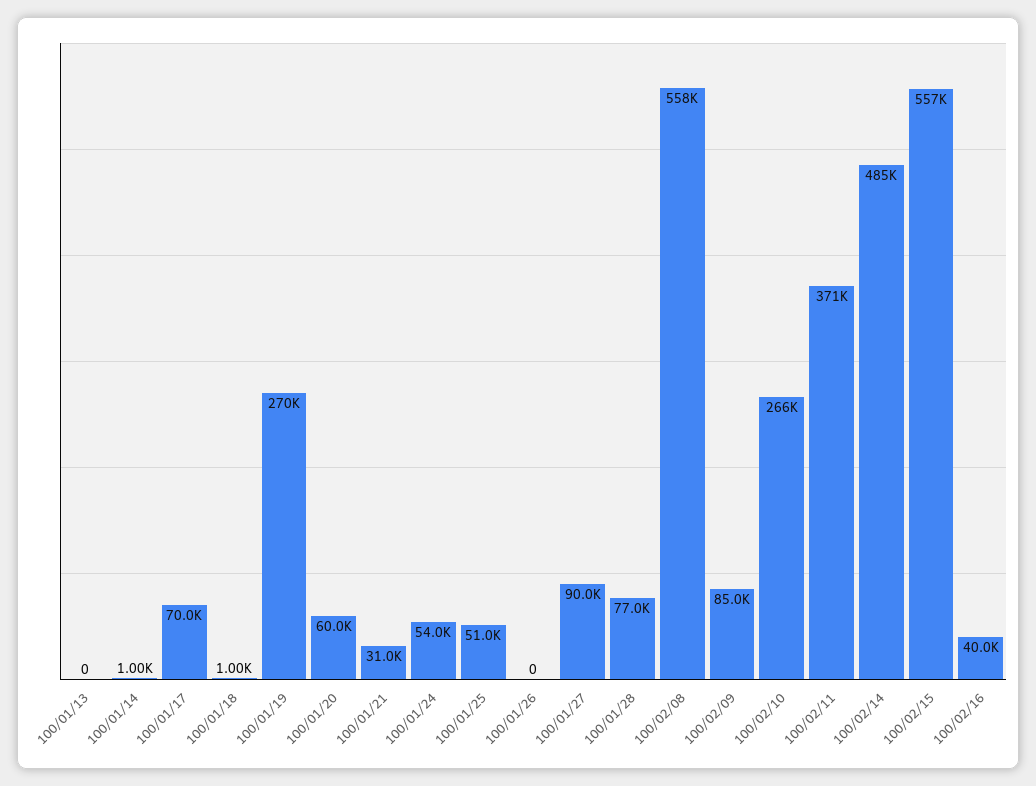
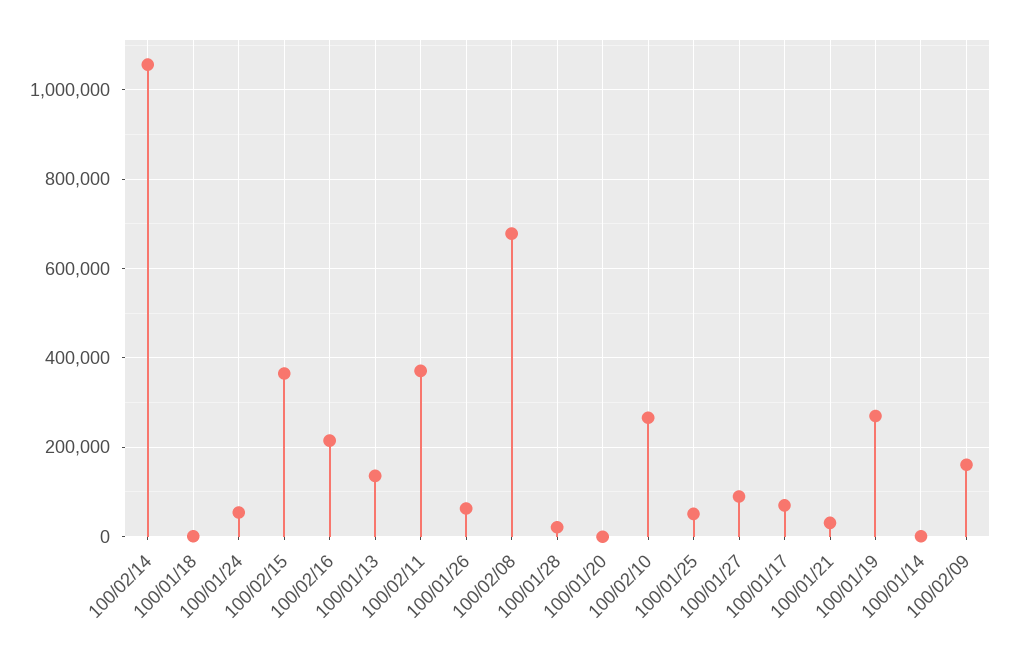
100/01/13: 0 -> 140000
100/01/20: 60000 -> 0
100/01/26: 0 -> 60000
100/01/28: 77000 -> 20000
100/02/08: 558000 -> 680000
100/02/09: 85000 -> 160000
100/02/14: 485000 -> 1060000
100/02/15: 557000 -> 360000
100/02/16: 40000 -> 220000

